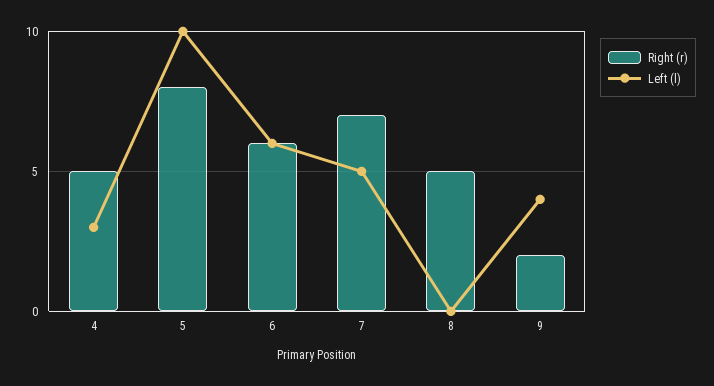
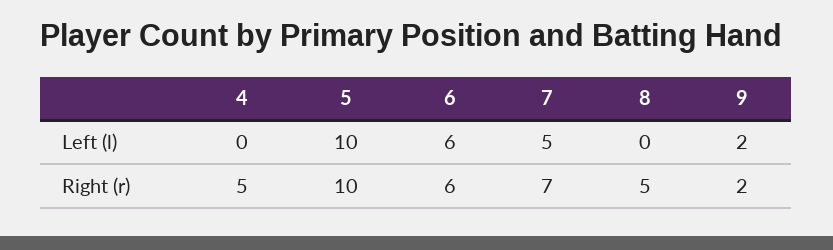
Left (l), 4: 3 -> 0
Right (r), 5: 8 -> 10
Left (l), 9: 4 -> 2

